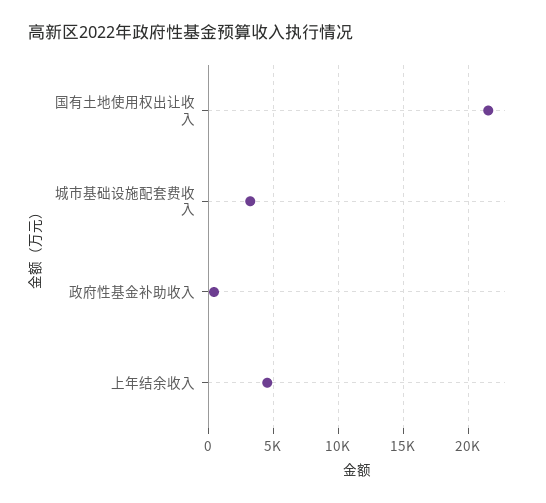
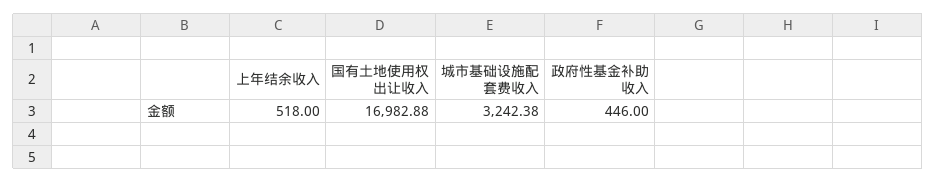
国有土地使用权出让收入: 21500 -> 16982.88
上年结余收入: 4500 -> 518

